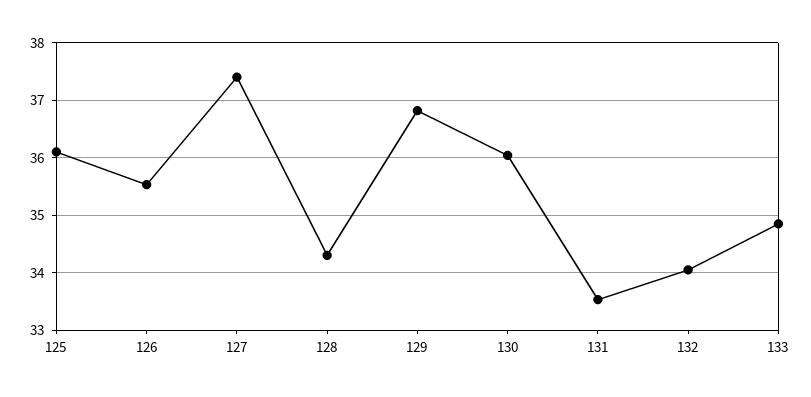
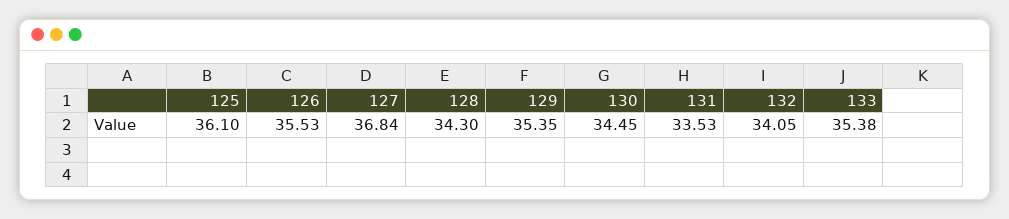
127: 37.4 -> 36.84
129: 36.8 -> 35.35
130: 36 -> 34.45
133: 34.8 -> 35.38

